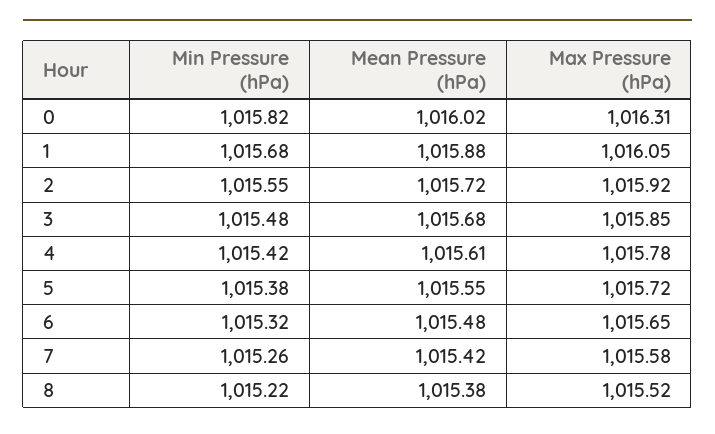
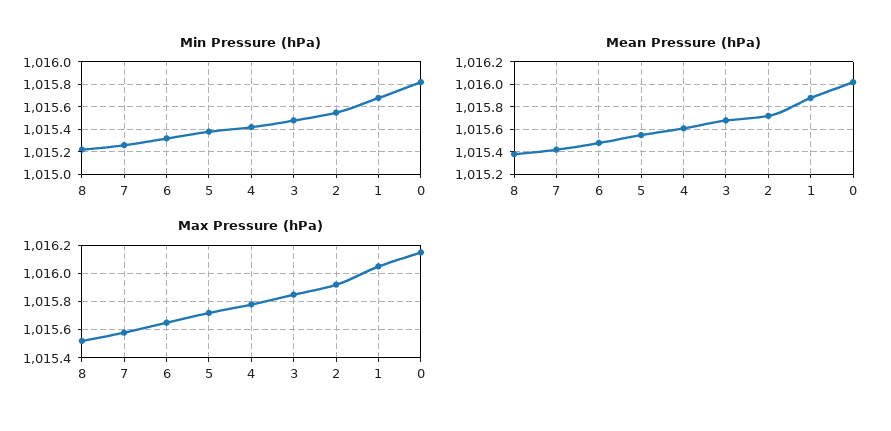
Max Pressure (hPa), 0: 1016.31 -> 1016.15

